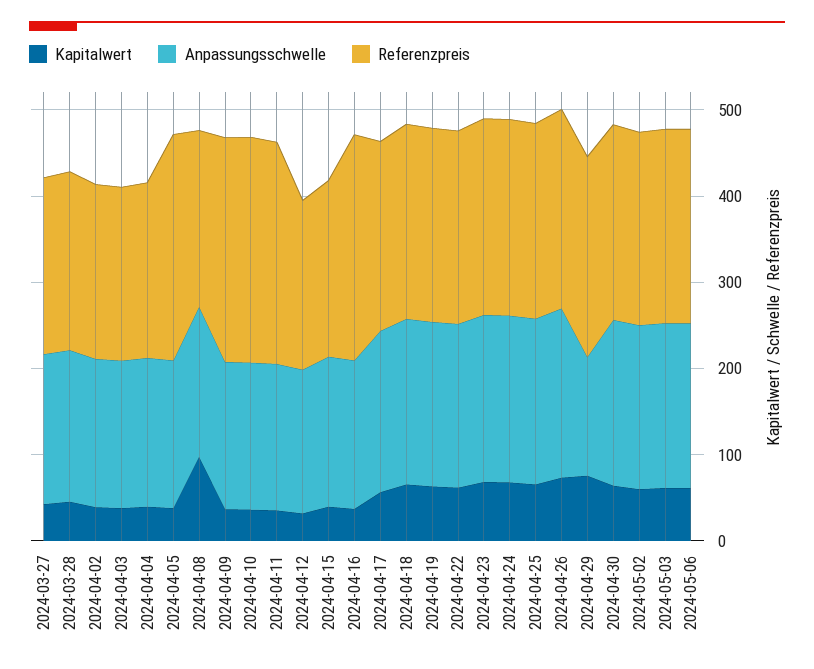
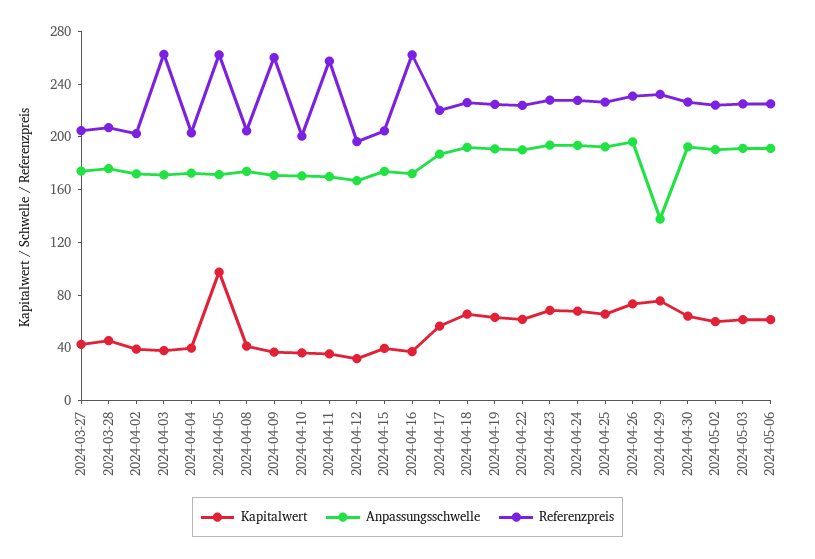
Referenzpreis, 2024-04-03: 200 -> 260
Kapitalwert, 2024-04-05: 40 -> 100
Kapitalwert, 2024-04-08: 100 -> 40
Referenzpreis, 2024-04-10: 260 -> 200

